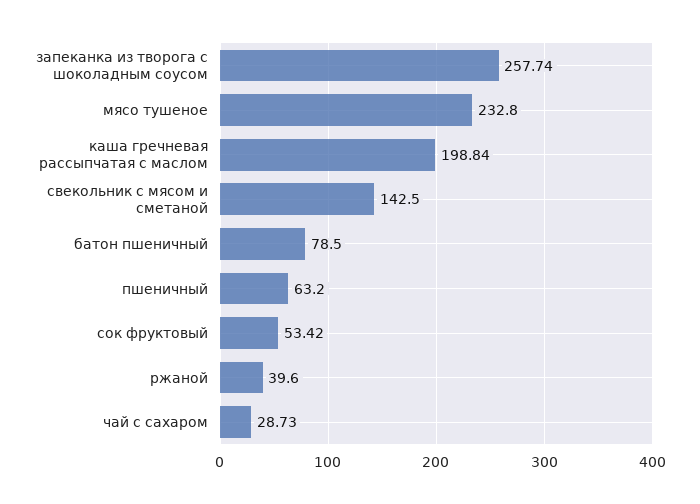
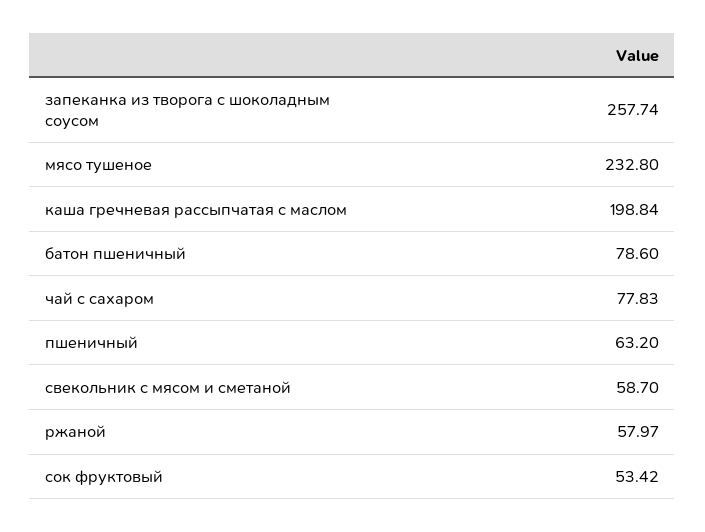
свекольник с мясом и сметаной: 142.5 -> 58.7
батон пшеничный: 78.5 -> 78.6
ржаной: 39.6 -> 57.97
чай с сахаром: 28.73 -> 77.83

